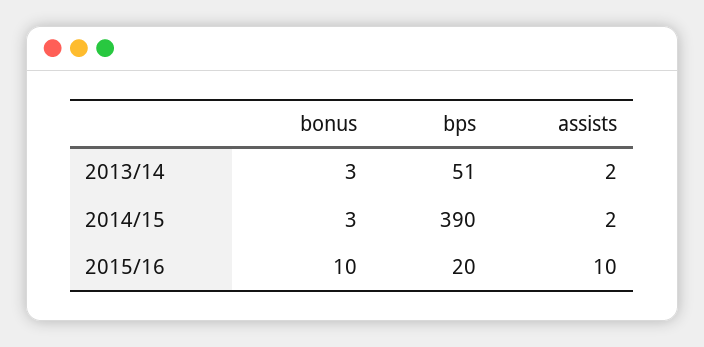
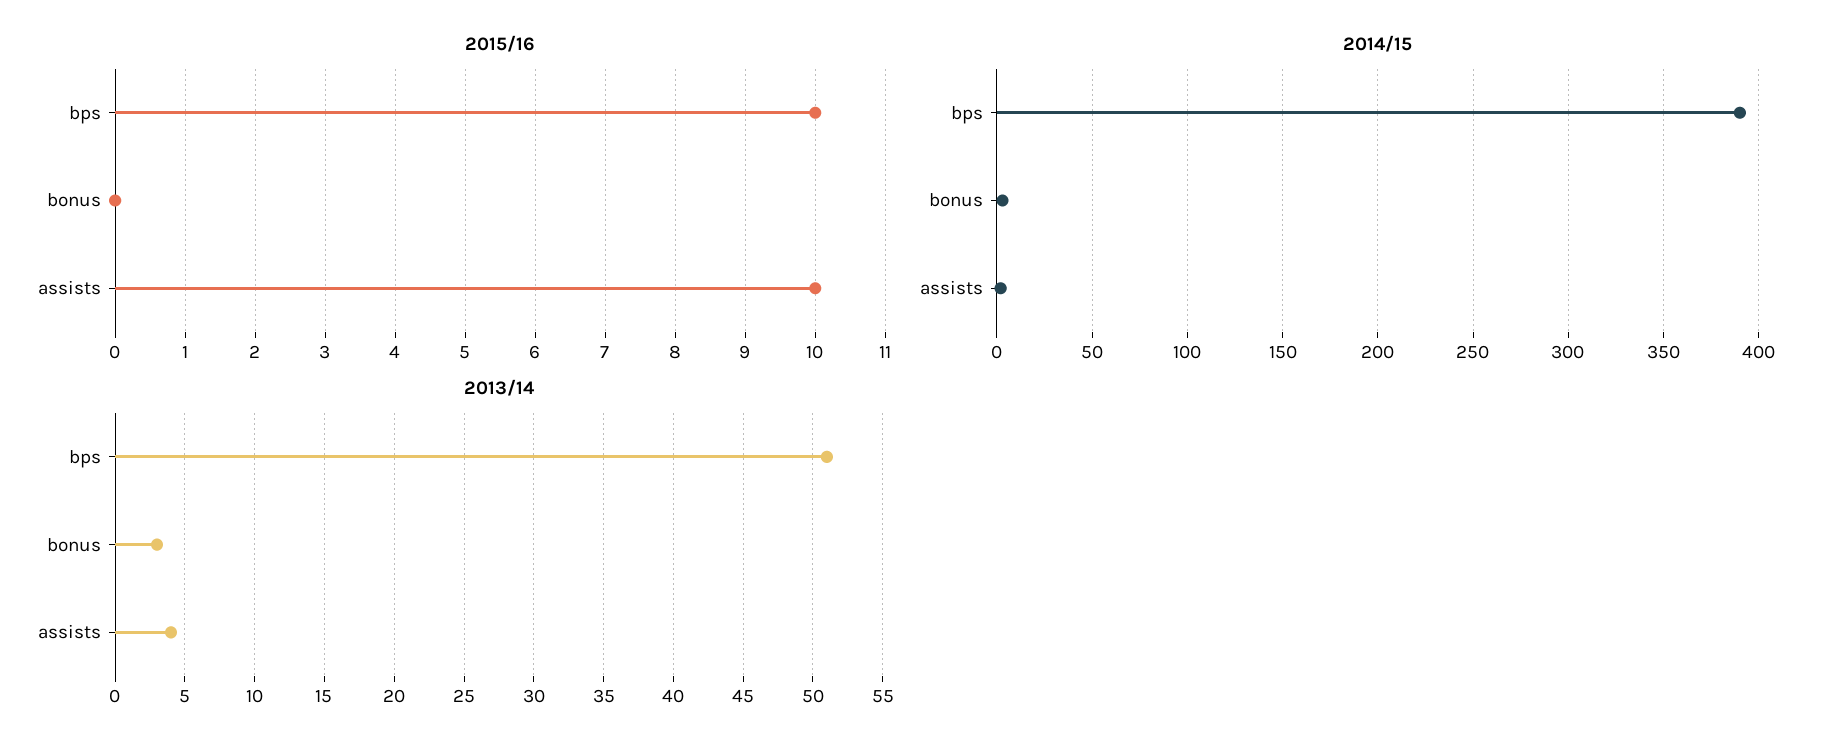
2013/14, assists: 2 -> 4
2015/16, bonus: 10 -> 0
2015/16, bps: 20 -> 10

